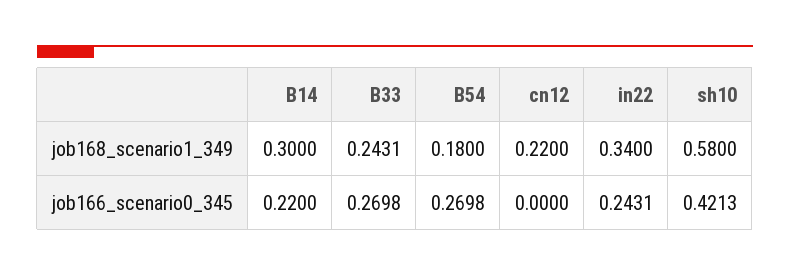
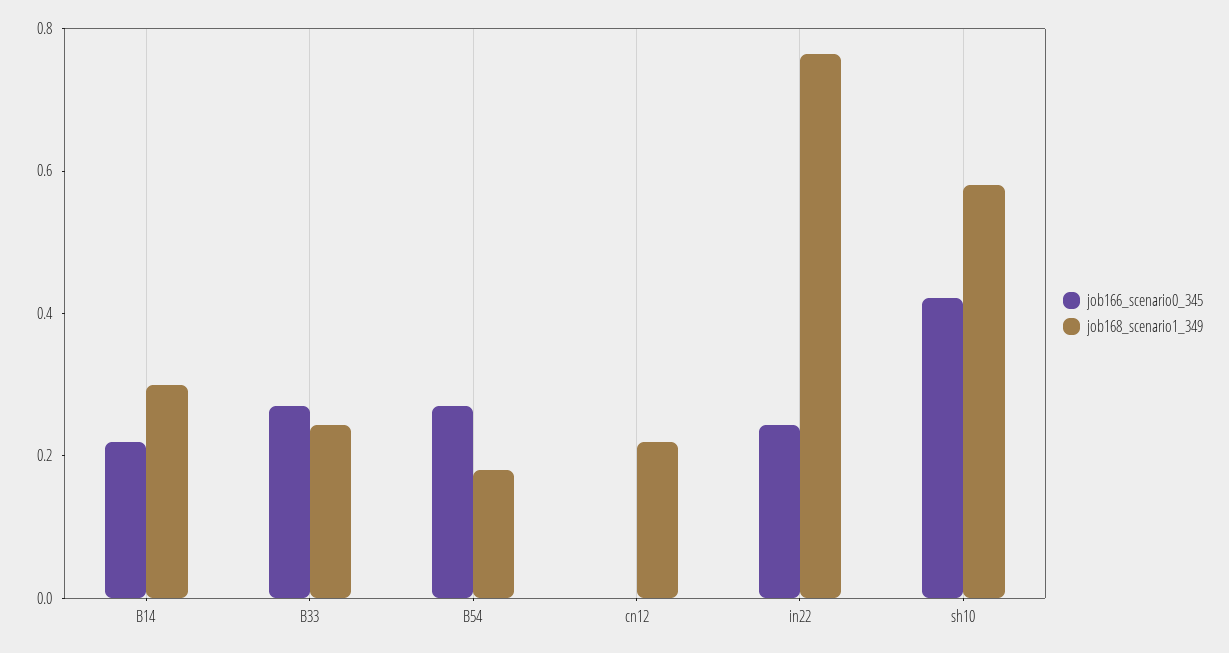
job168_scenario1_349, in22: 0.34 -> 0.75

